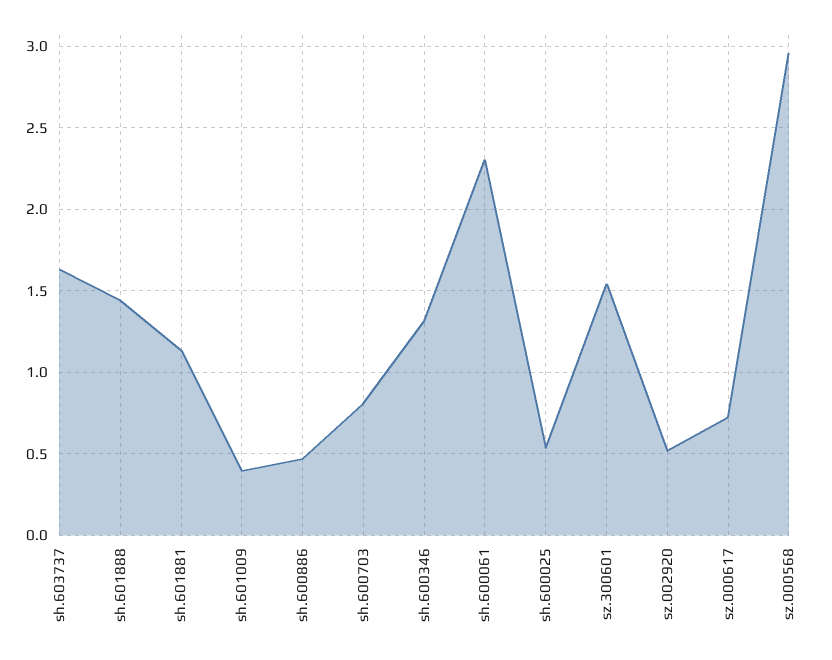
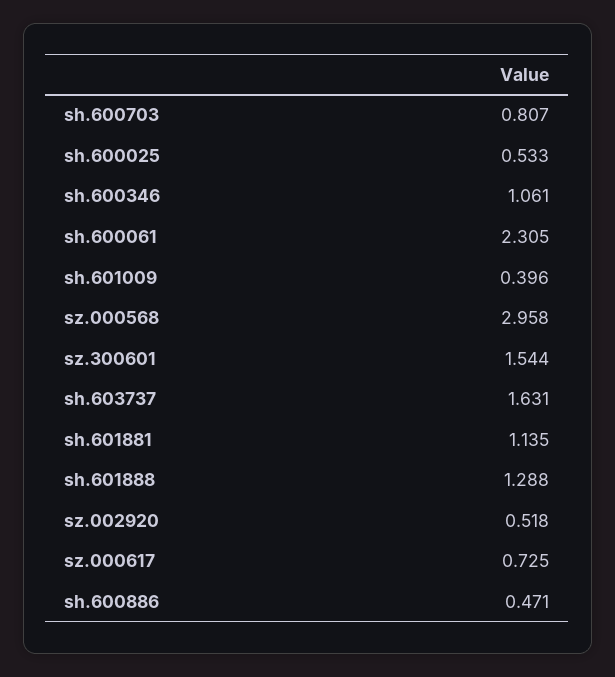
sh.601888: 1.45 -> 1.288
sh.600346: 1.3 -> 1.061

